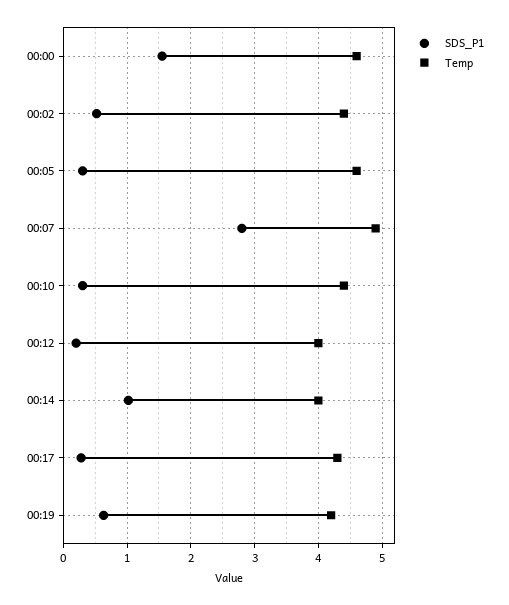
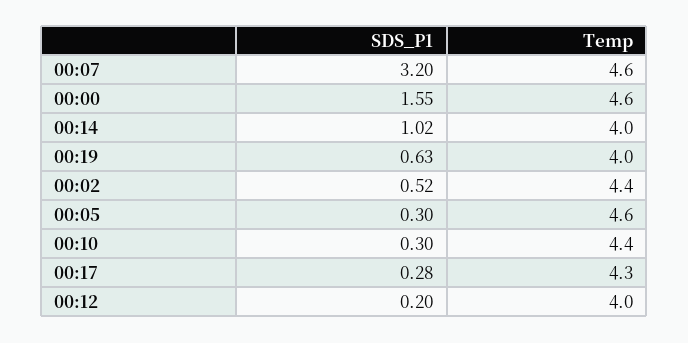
SDS_P1, 00:07: 2.8 -> 3.2
Temp, 00:07: 4.9 -> 4.6
Temp, 00:19: 4.2 -> 4

